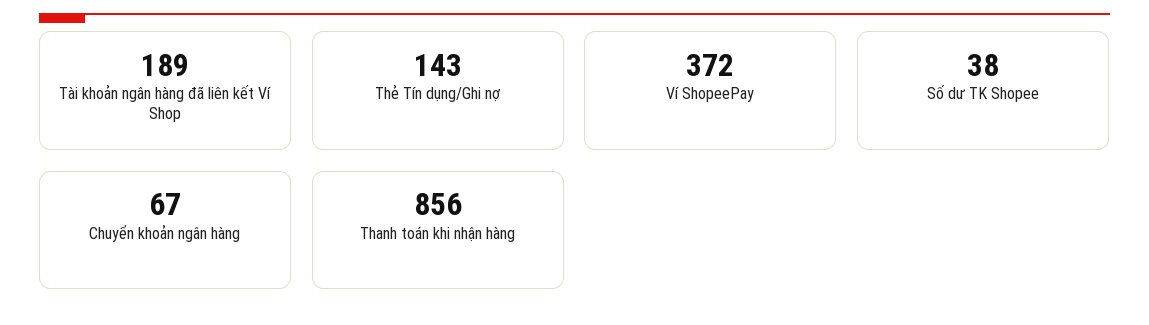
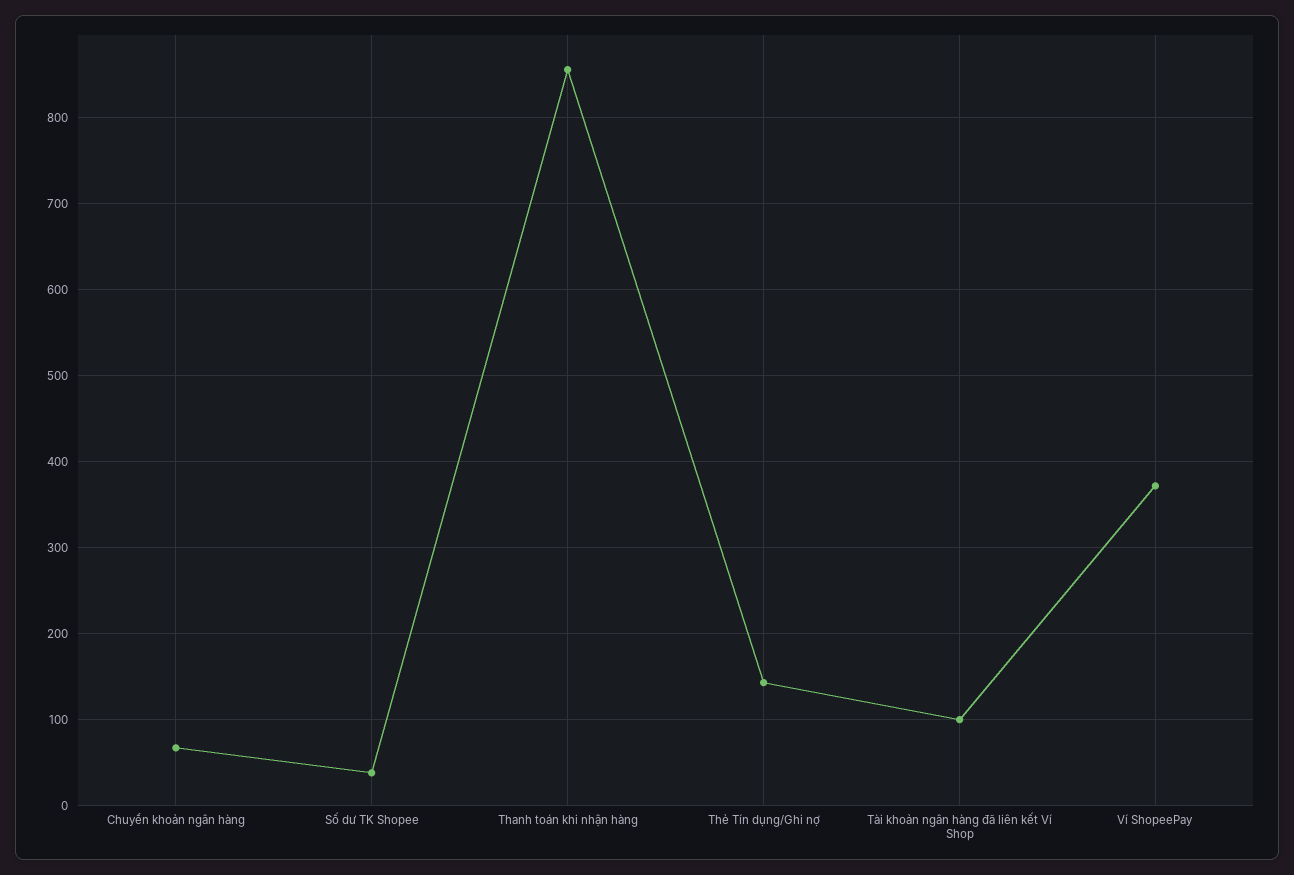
Tài khoản ngân hàng đã liên kết Ví Shop: 189 -> 100

